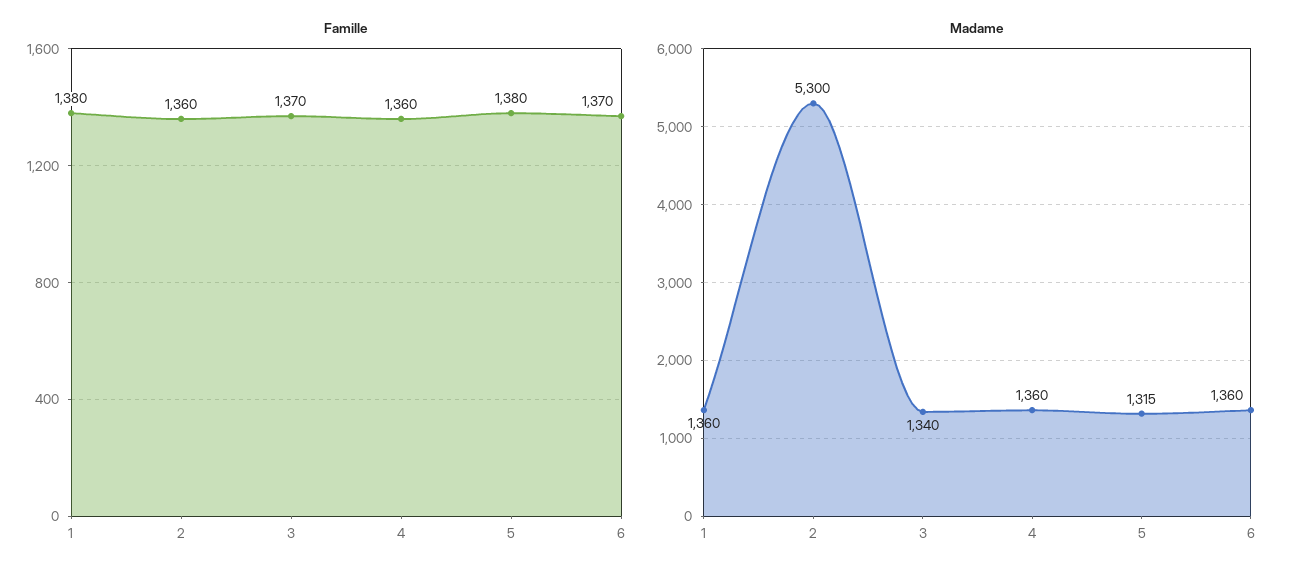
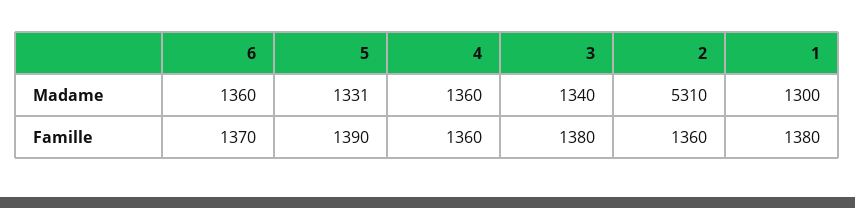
Famille, 3: 1370 -> 1380
Famille, 5: 1380 -> 1390
Madame, 1: 1360 -> 1300
Madame, 2: 5300 -> 5310
Madame, 5: 1315 -> 1331

